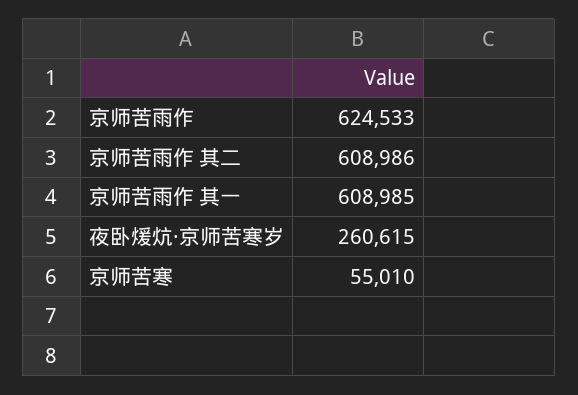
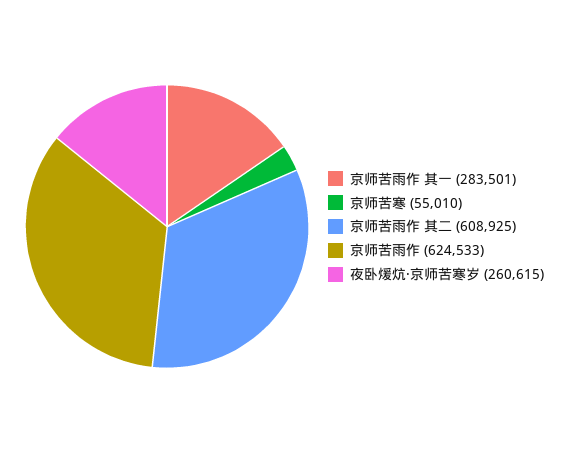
京师苦雨作 其二: 608986 -> 608925
京师苦雨作 其一: 608985 -> 283501

